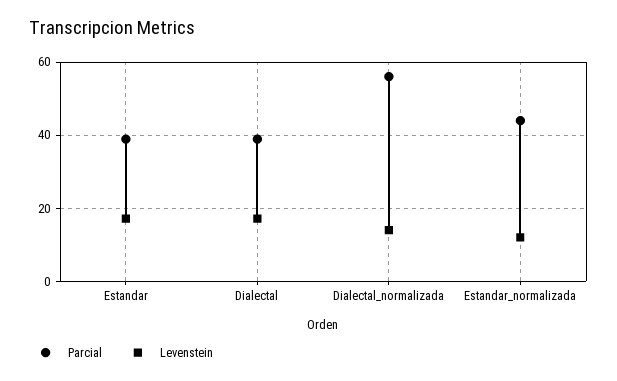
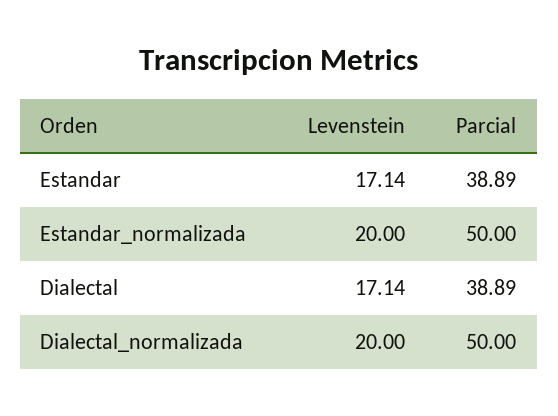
Parcial, Dialectal_normalizada: 56 -> 50
Levenstein, Dialectal_normalizada: 14 -> 20
Parcial, Estandar_normalizada: 44 -> 50
Levenstein, Estandar_normalizada: 12 -> 20

